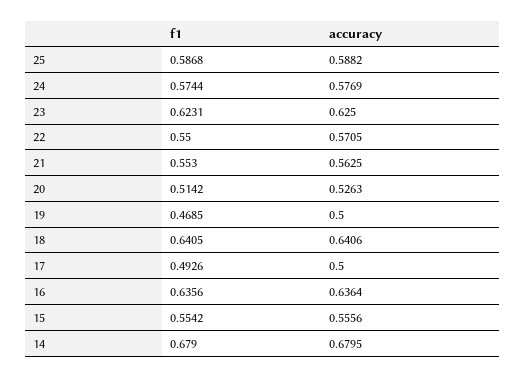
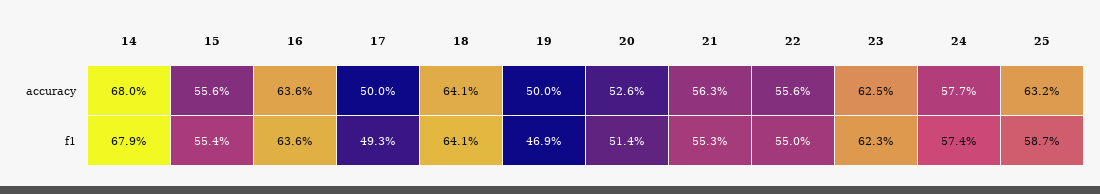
accuracy, 25: 0.5882 -> 0.632
accuracy, 22: 0.5705 -> 0.556

